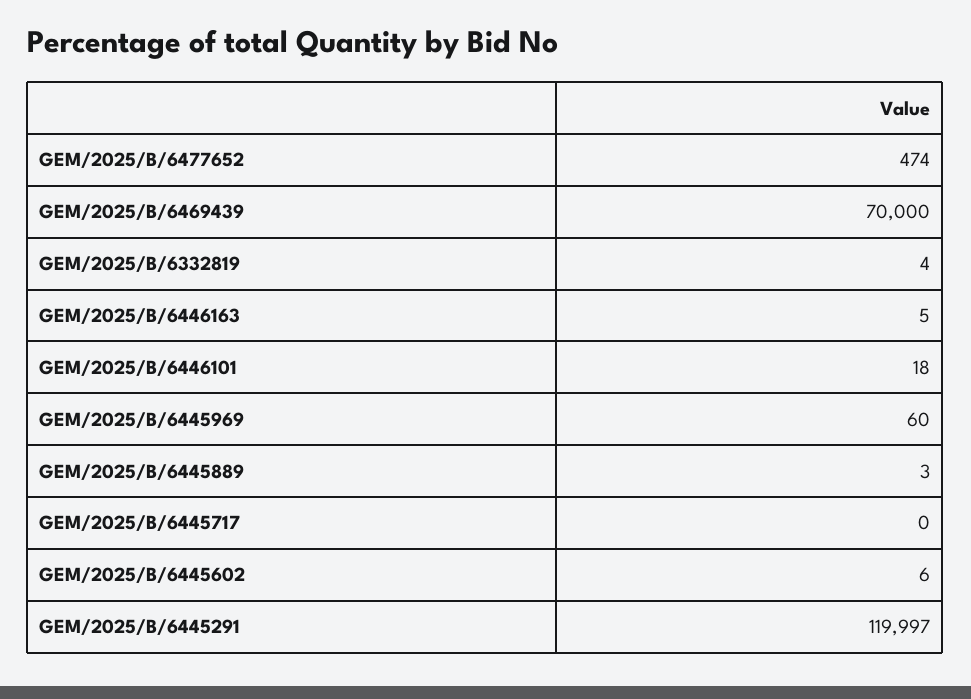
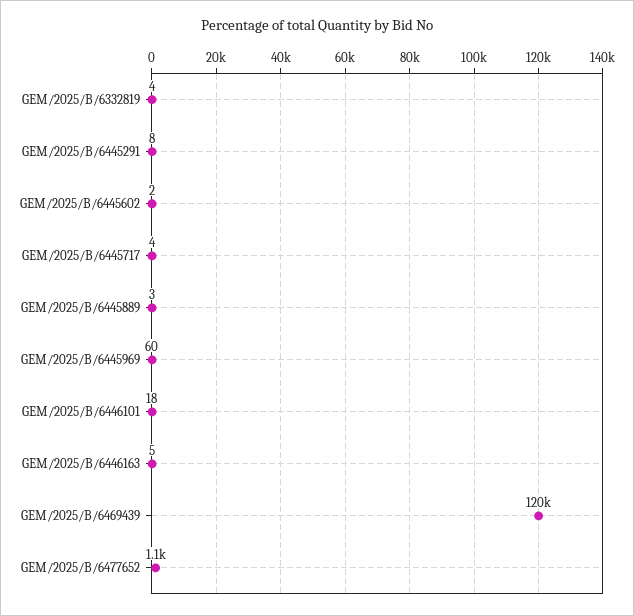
GEM/2025/B/6477652: 474 -> 1100
GEM/2025/B/6469439: 70000 -> 120000
GEM/2025/B/6445717: 0 -> 4
GEM/2025/B/6445602: 6 -> 2
GEM/2025/B/6445291: 119997 -> 8

